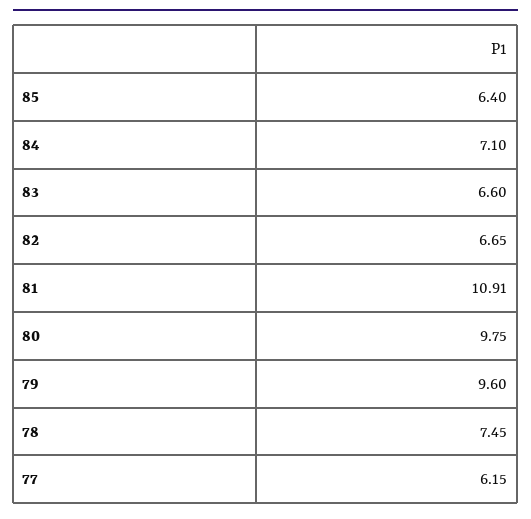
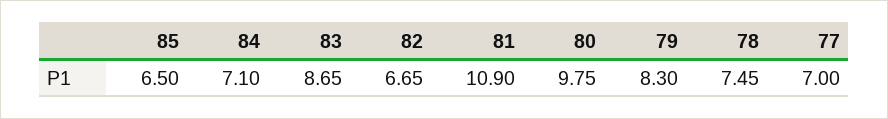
85: 6.4 -> 6.5
83: 6.6 -> 8.65
81: 10.91 -> 10.9
79: 9.6 -> 8.3
77: 6.15 -> 7

